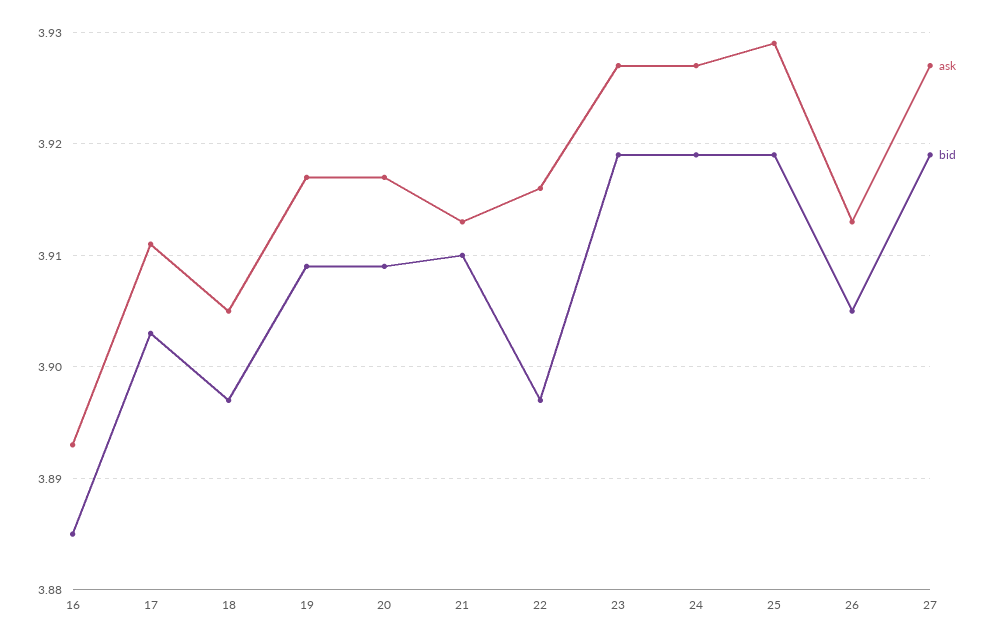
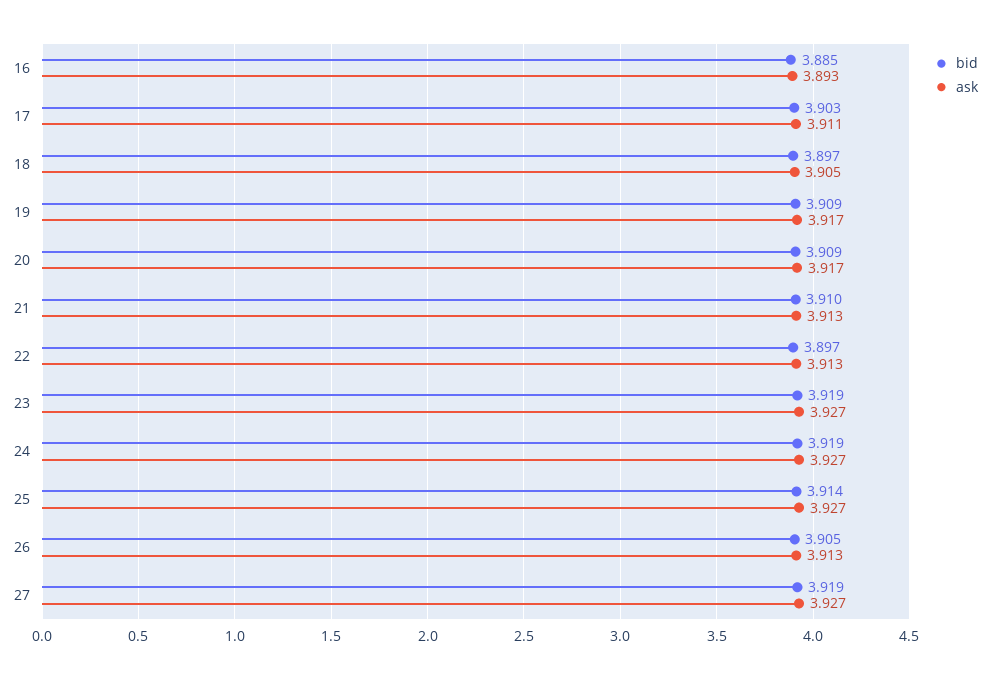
ask, 22: 3.916 -> 3.913
ask, 25: 3.929 -> 3.927
bid, 25: 3.919 -> 3.914

